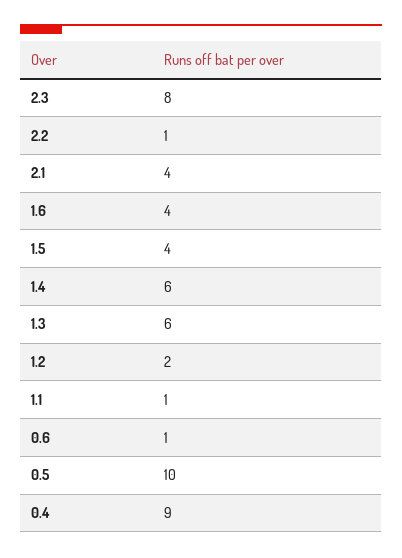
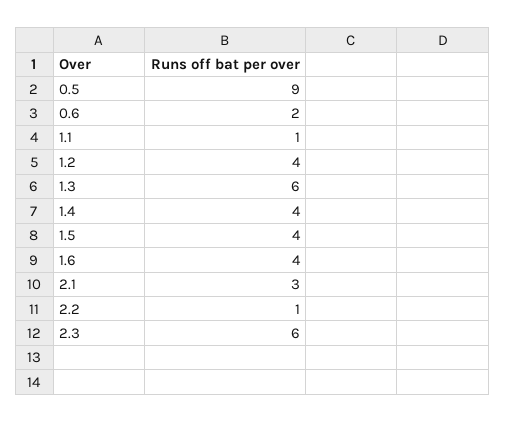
2.3: 8 -> 6
2.1: 4 -> 3
1.4: 6 -> 4
1.2: 2 -> 4
0.6: 1 -> 2
0.5: 10 -> 9
0.4: 9 -> none

